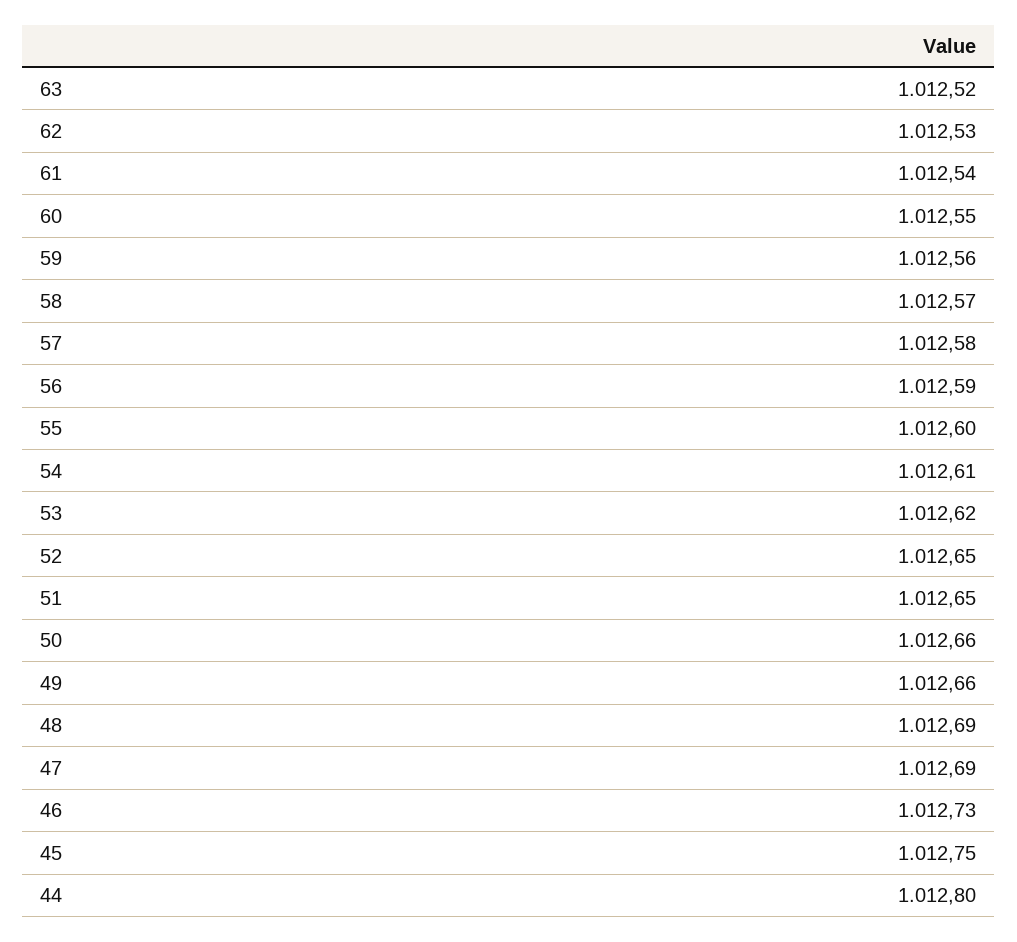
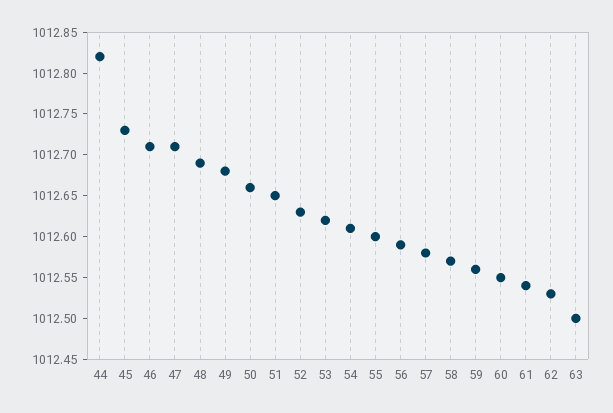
63: 1012.52 -> 1012.5
52: 1012.65 -> 1012.63
49: 1012.66 -> 1012.68
47: 1012.69 -> 1012.71
46: 1012.73 -> 1012.71
45: 1012.75 -> 1012.73
44: 1012.8 -> 1012.82

